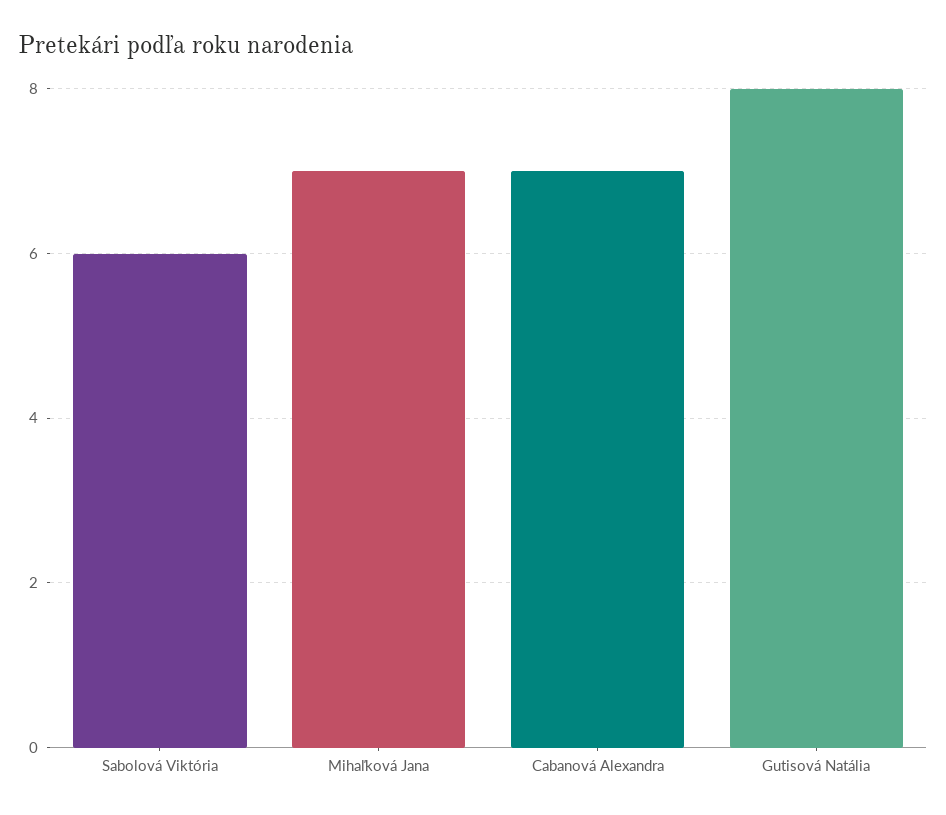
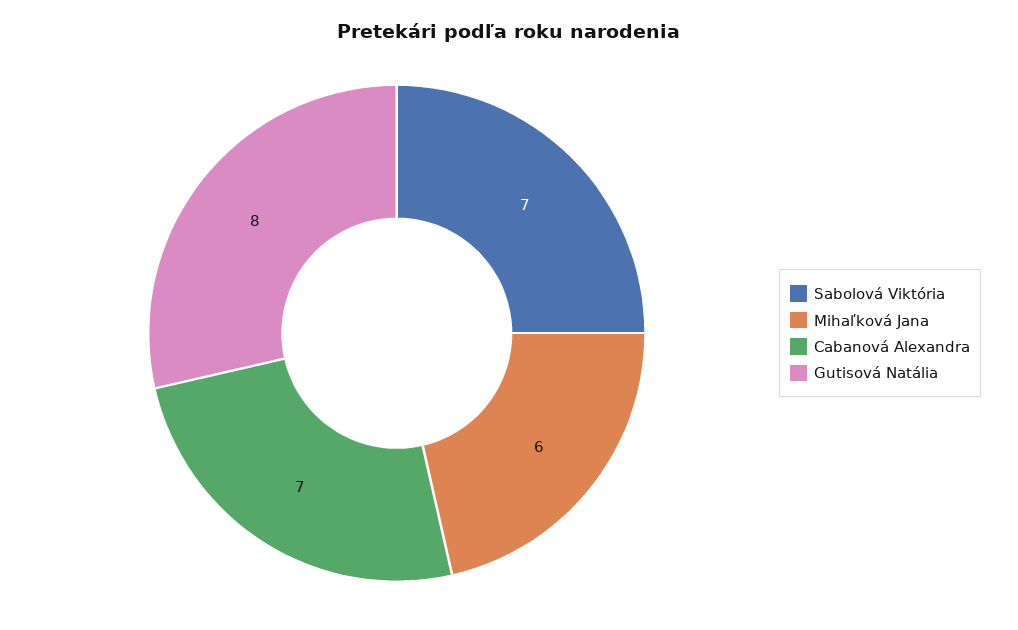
Sabolová Viktória: 6 -> 7
Mihaľková Jana: 7 -> 6

